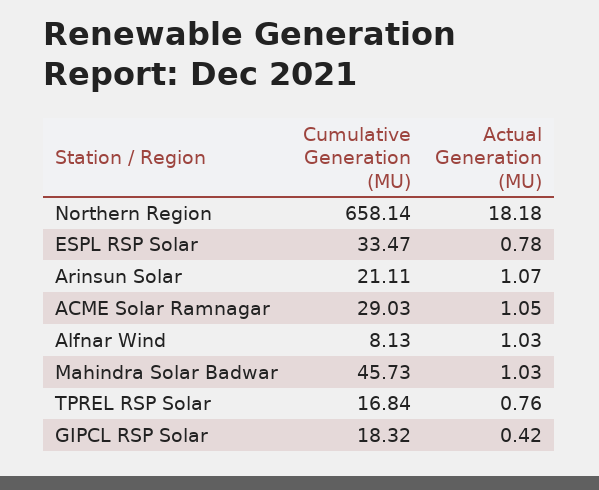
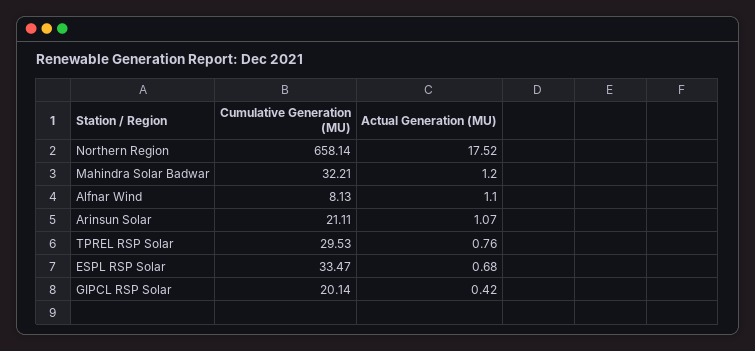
Actual Generation (MU), Northern Region: 18.18 -> 17.52
Actual Generation (MU), ESPL RSP Solar: 0.78 -> 0.68
Cumulative Generation (MU), ACME Solar Ramnagar: 29.03 -> none
Actual Generation (MU), ACME Solar Ramnagar: 1.05 -> none
Actual Generation (MU), Alfnar Wind: 1.03 -> 1.1
Cumulative Generation (MU), Mahindra Solar Badwar: 45.73 -> 32.21
Actual Generation (MU), Mahindra Solar Badwar: 1.03 -> 1.2
Cumulative Generation (MU), TPREL RSP Solar: 16.84 -> 29.53
Cumulative Generation (MU), GIPCL RSP Solar: 18.32 -> 20.14

